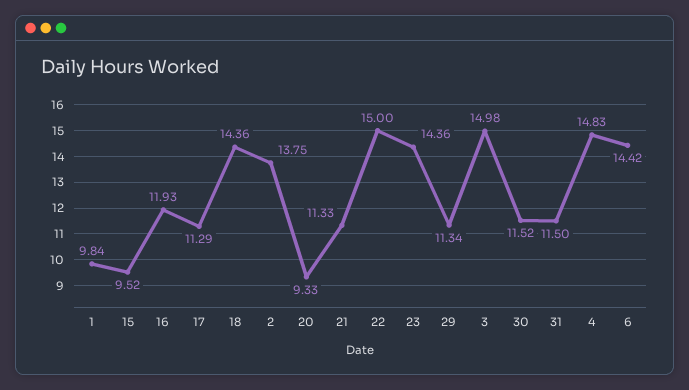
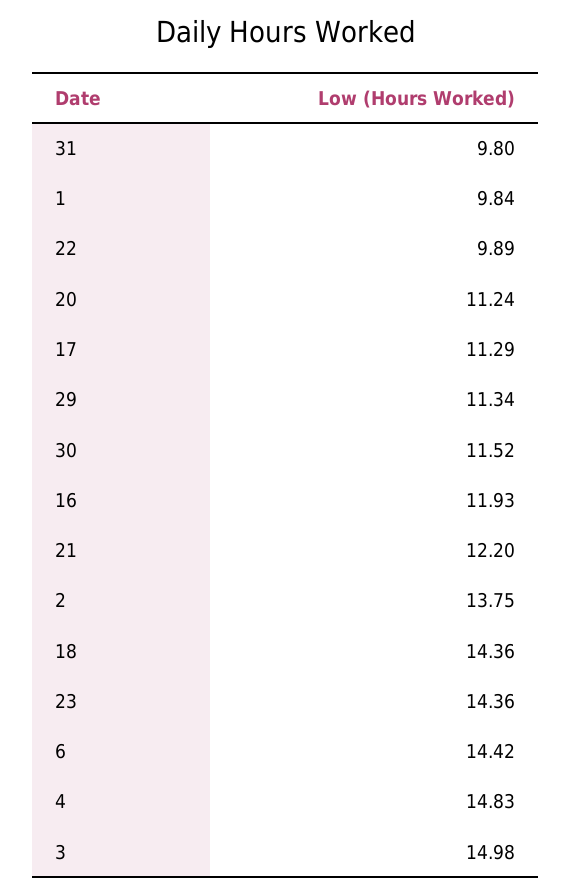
15: 9.52 -> none
20: 9.33 -> 11.24
21: 11.33 -> 12.2
22: 15 -> 9.89
31: 11.5 -> 9.8

